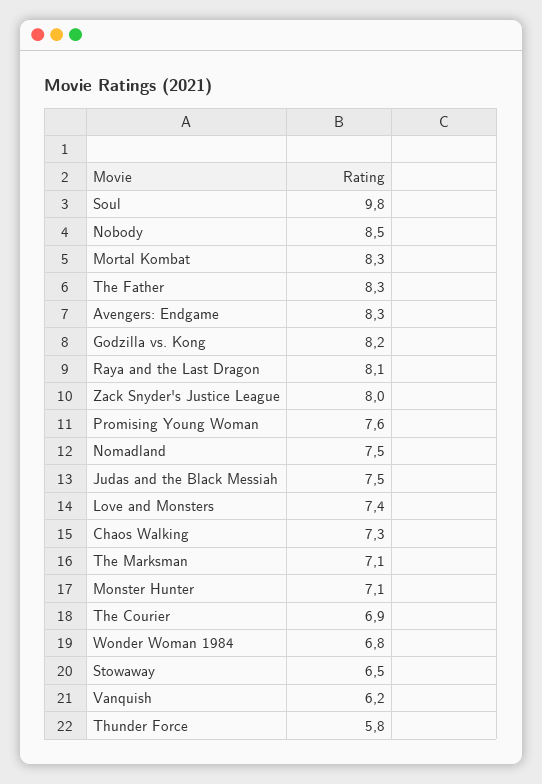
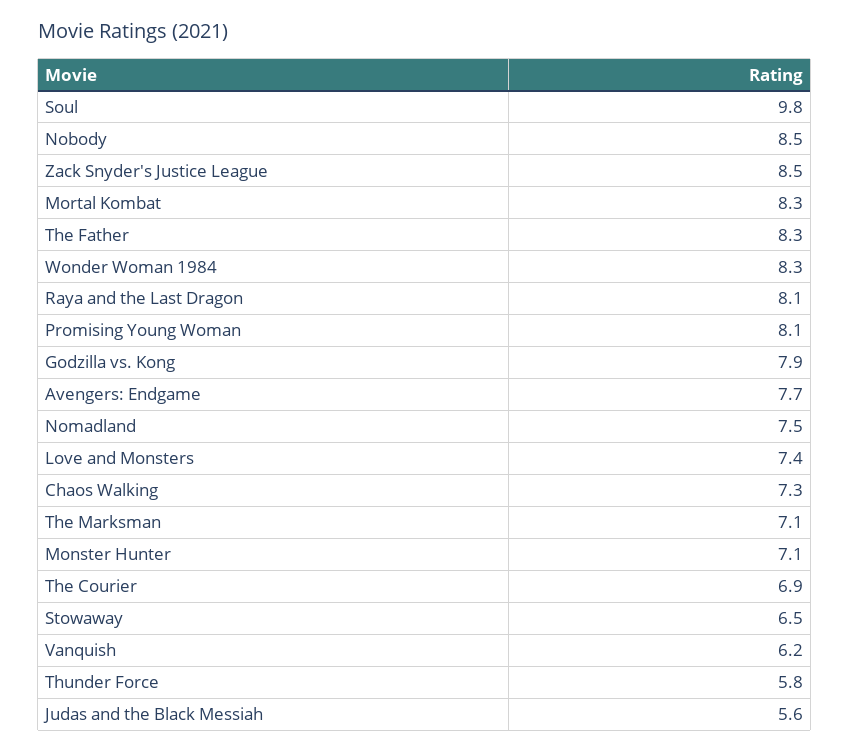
Avengers: Endgame: 8.3 -> 7.7
Godzilla vs. Kong: 8.2 -> 7.9
Zack Snyder's Justice League: 8 -> 8.5
Promising Young Woman: 7.6 -> 8.1
Judas and the Black Messiah: 7.5 -> 5.6
Wonder Woman 1984: 6.8 -> 8.3

